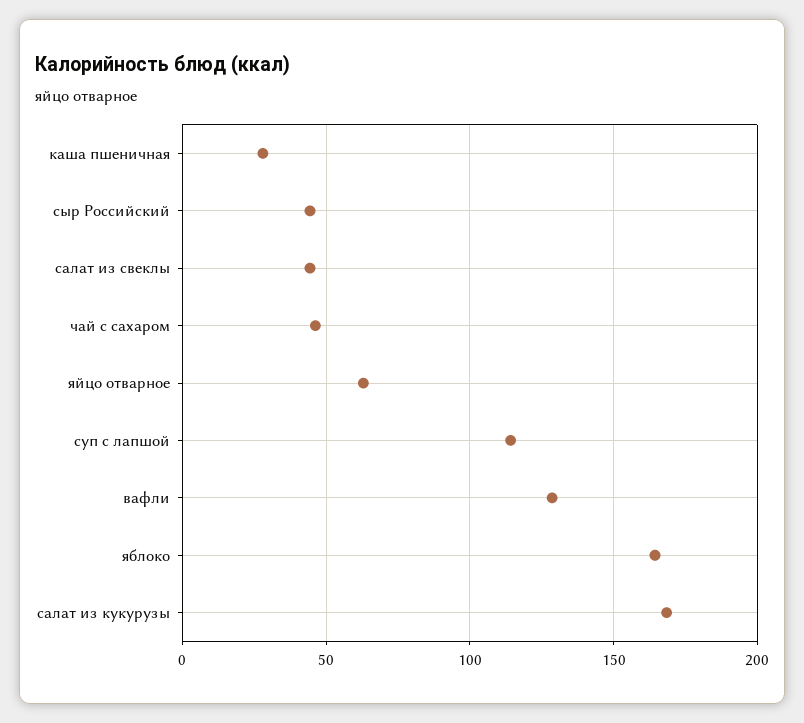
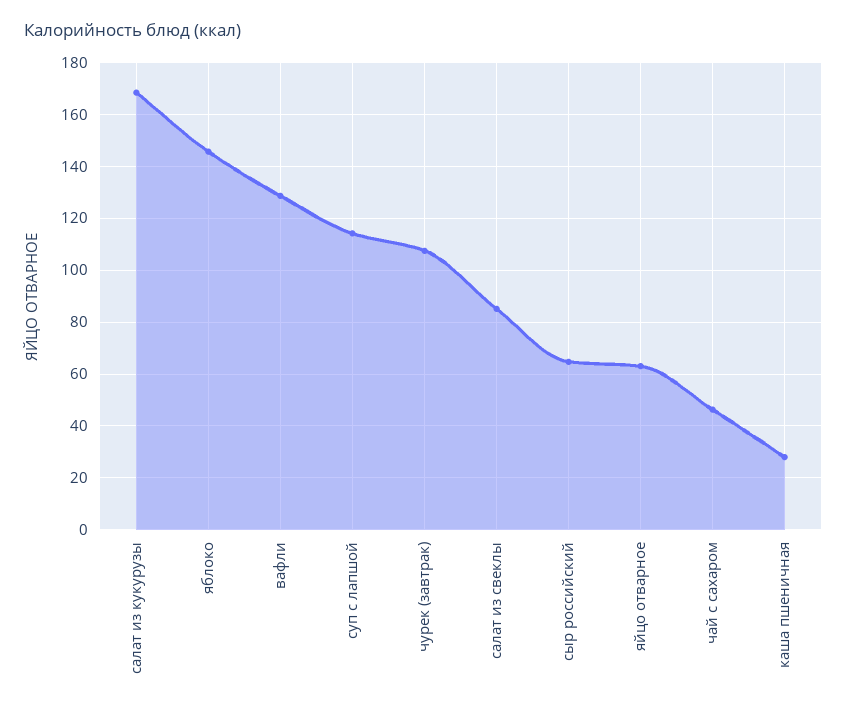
сыр Российский: 45 -> 65
салат из свеклы: 45 -> 85
яблоко: 165 -> 145
чурек (завтрак): none -> 107.5

